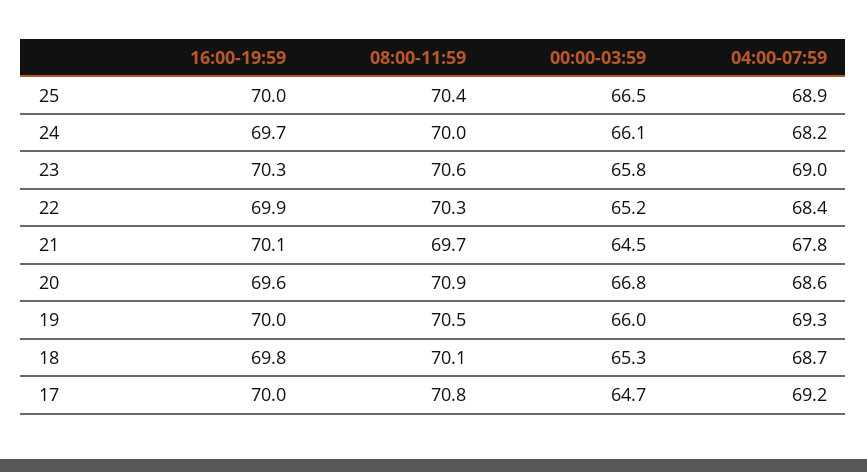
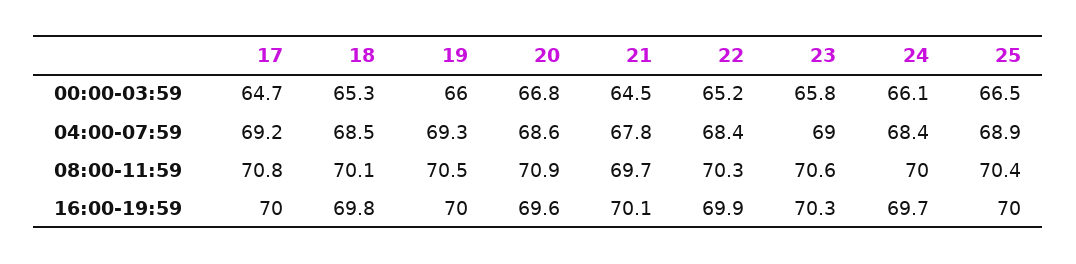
04:00-07:59, 24: 68.2 -> 68.4
04:00-07:59, 18: 68.7 -> 68.5

